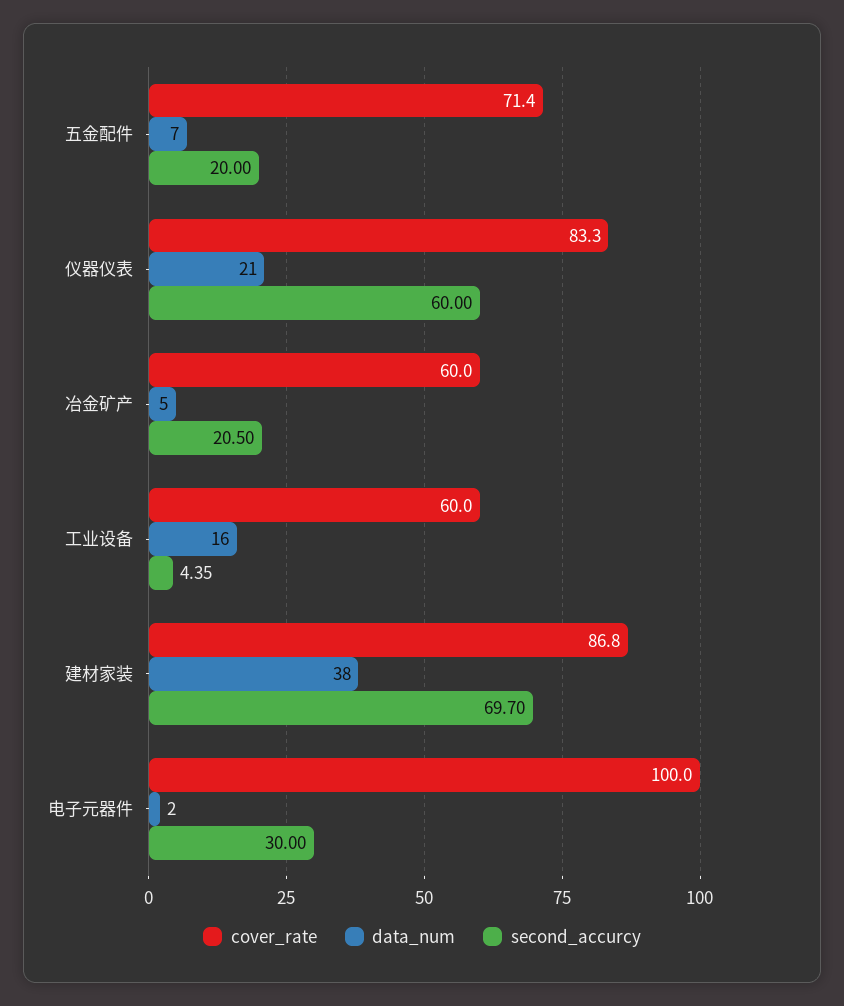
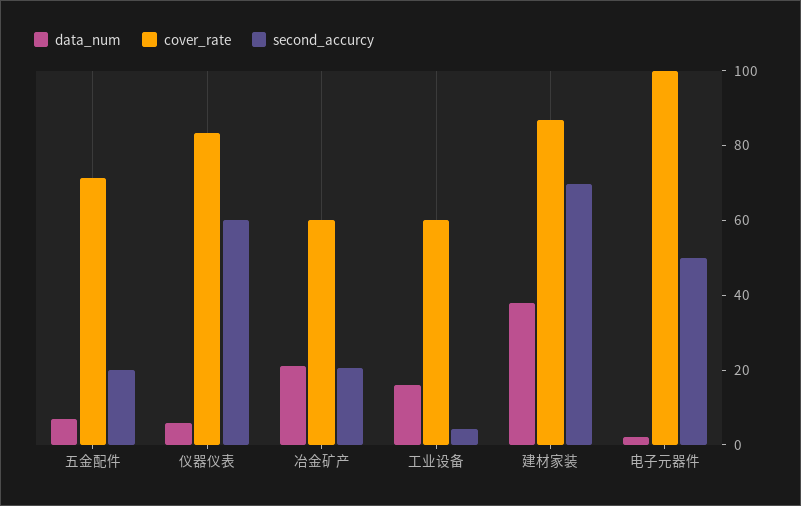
data_num, 仪器仪表: 21 -> 5
data_num, 冶金矿产: 5 -> 20
second_accurcy, 电子元器件: 30 -> 50

